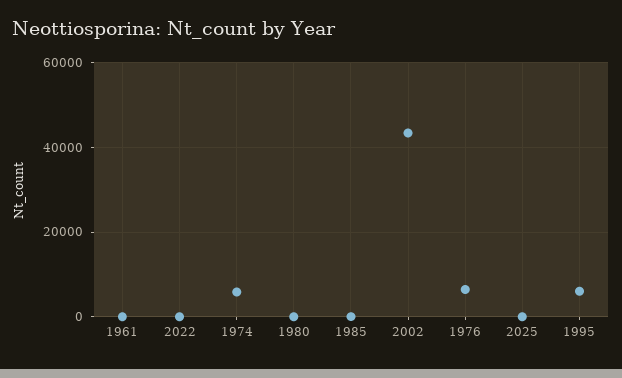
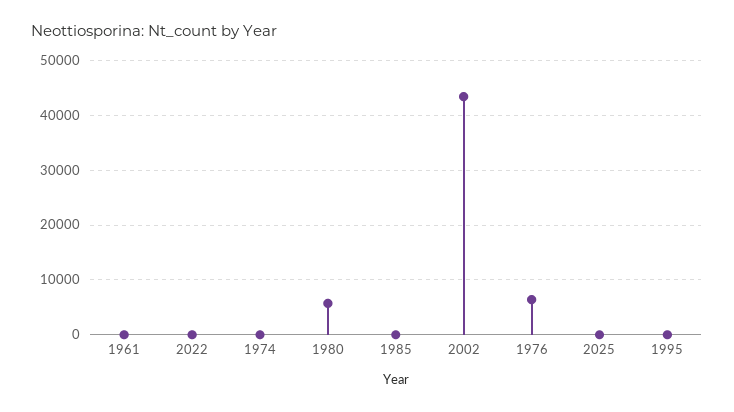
1974: 6000 -> 0
1980: 0 -> 6000
1995: 6000 -> 0

